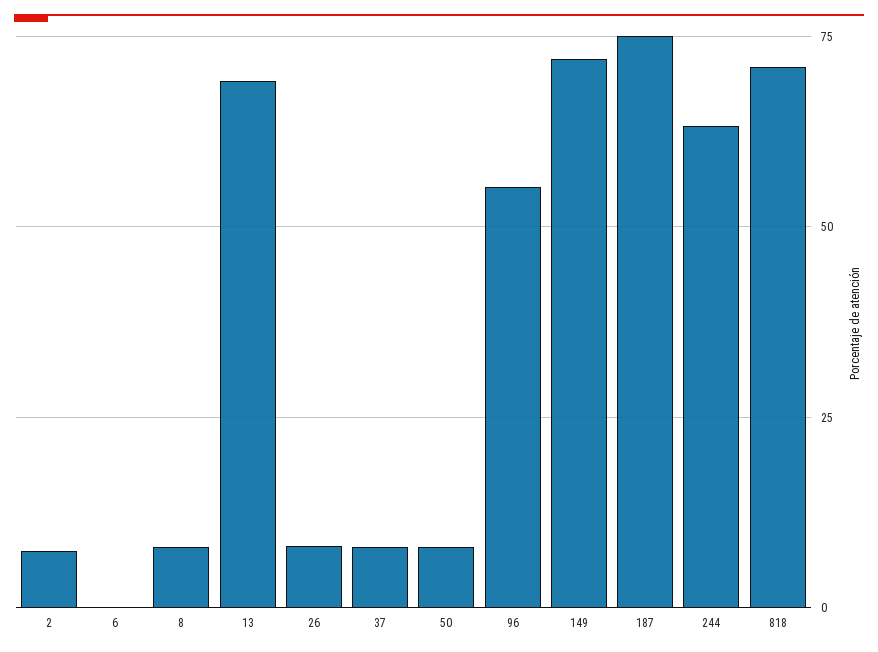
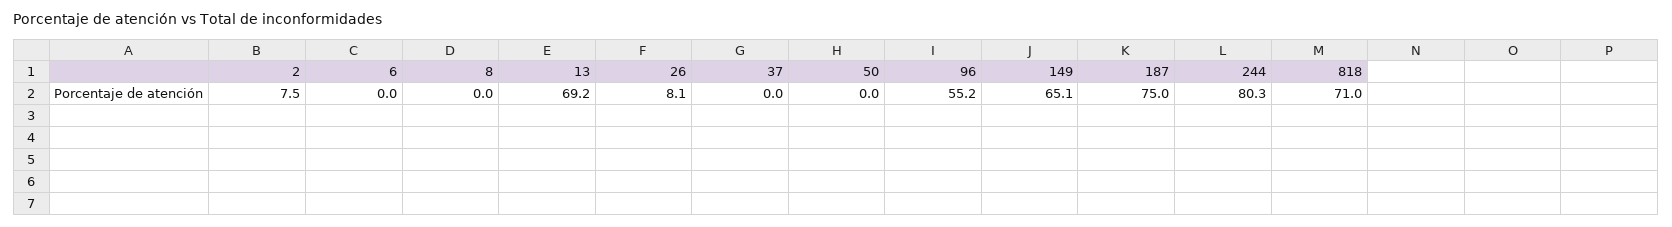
8: 7.5 -> 0
37: 7.5 -> 0
50: 7.5 -> 0
149: 72.5 -> 65.1
244: 62.5 -> 80.3

